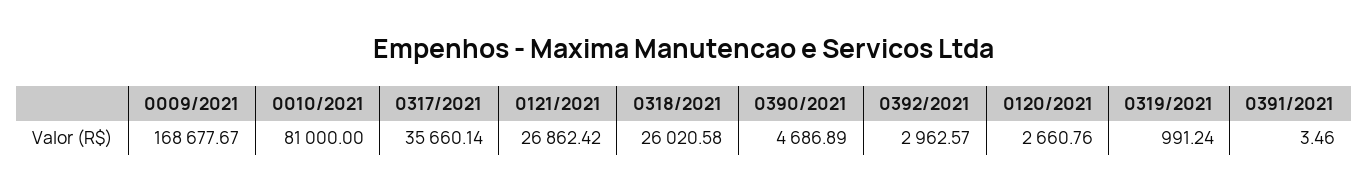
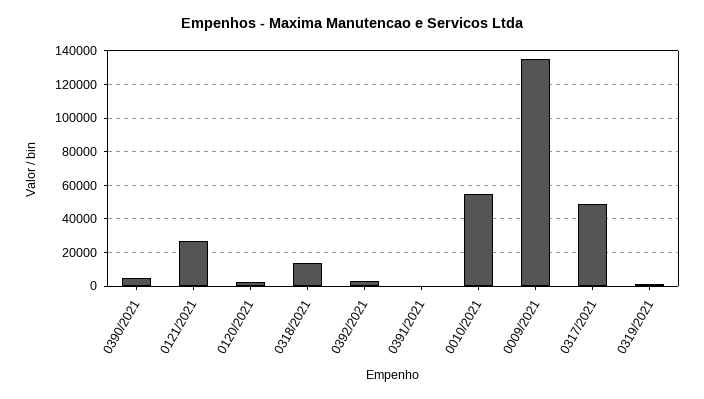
0009/2021: 168677.67 -> 135000
0010/2021: 81000 -> 55000
0317/2021: 35660.14 -> 50000
0318/2021: 26020.58 -> 15000

